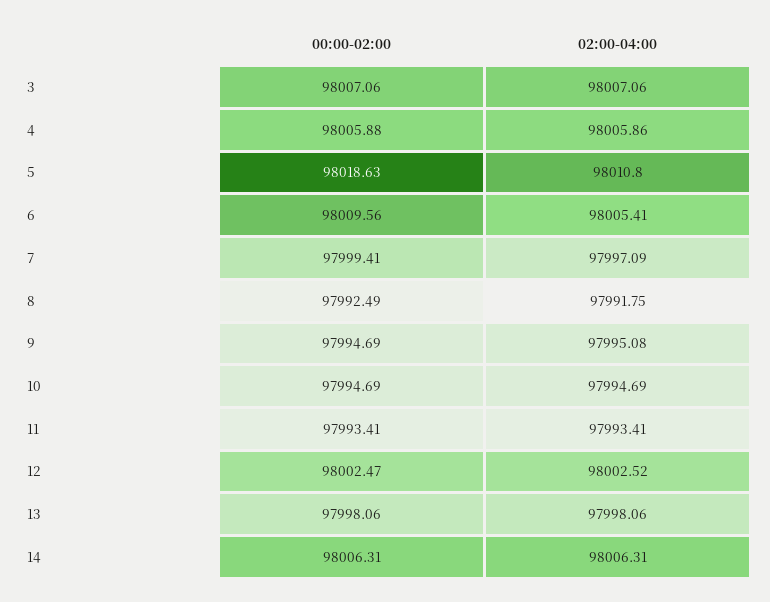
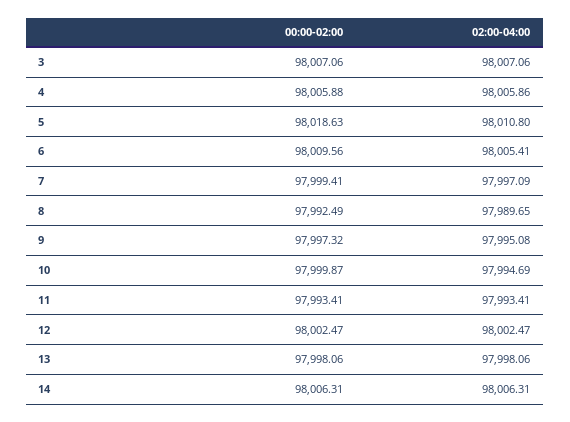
02:00-04:00, 8: 97991.75 -> 97989.65
00:00-02:00, 9: 97994.69 -> 97997.32
00:00-02:00, 10: 97994.69 -> 97999.87
02:00-04:00, 12: 98002.52 -> 98002.47

